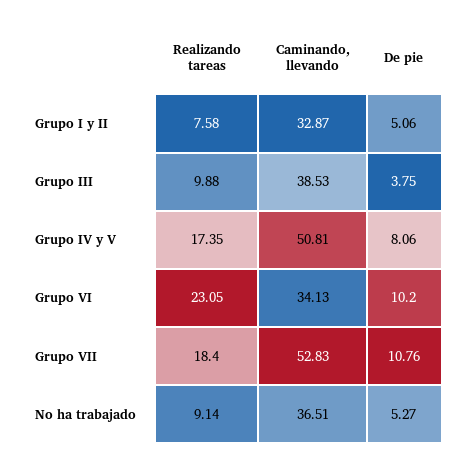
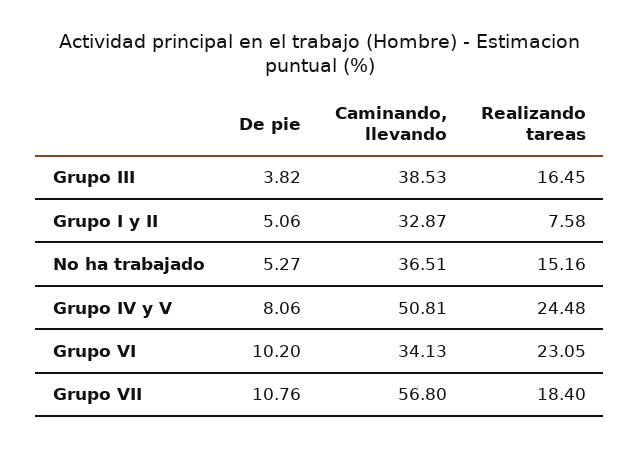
Realizando tareas, Grupo III: 9.88 -> 16.45
De pie, Grupo III: 3.75 -> 3.82
Realizando tareas, Grupo IV y V: 17.35 -> 24.48
Caminando, llevando, Grupo VII: 52.83 -> 56.8
Realizando tareas, No ha trabajado: 9.14 -> 15.16

